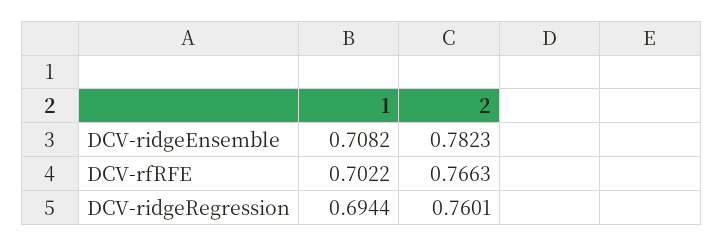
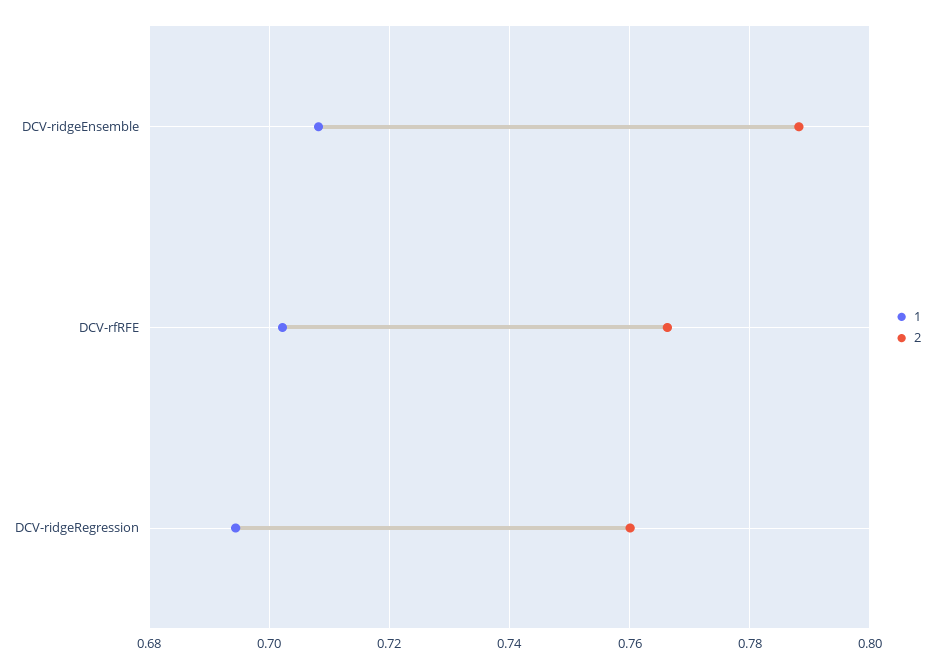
2, DCV-ridgeEnsemble: 0.7823 -> 0.788

